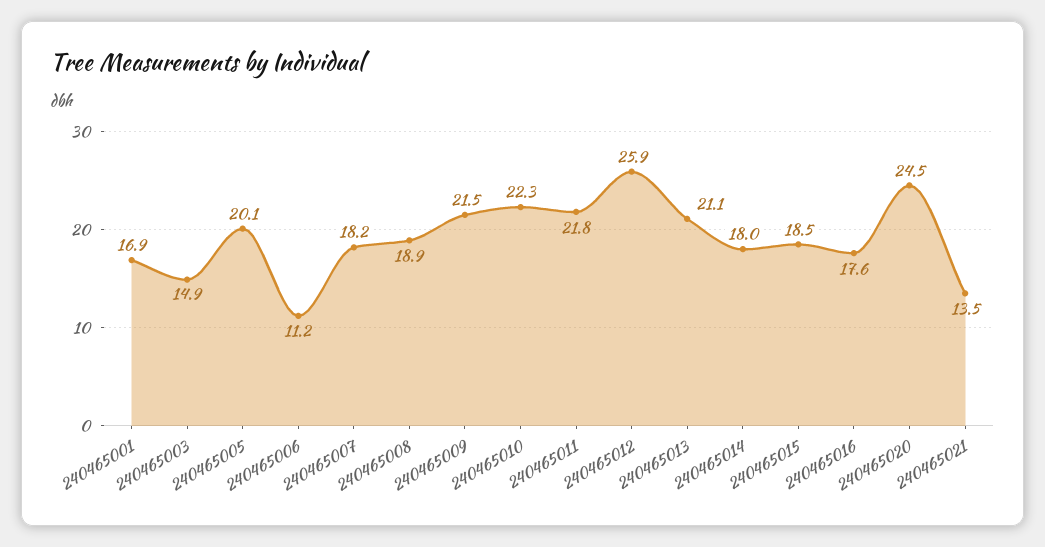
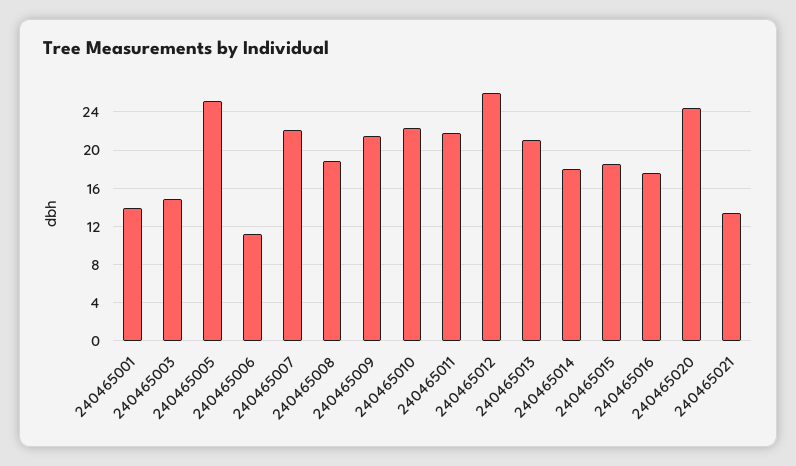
240465001: 16.9 -> 14
240465005: 20.1 -> 25
240465007: 18.2 -> 22

